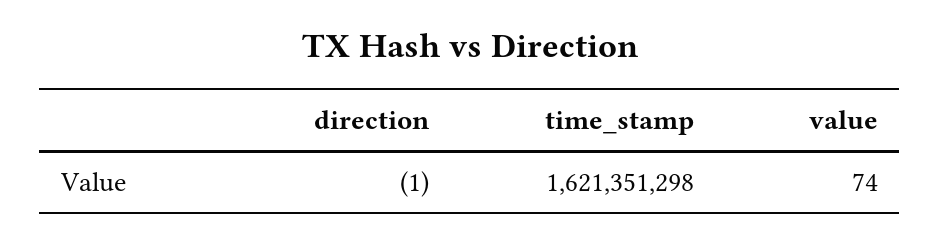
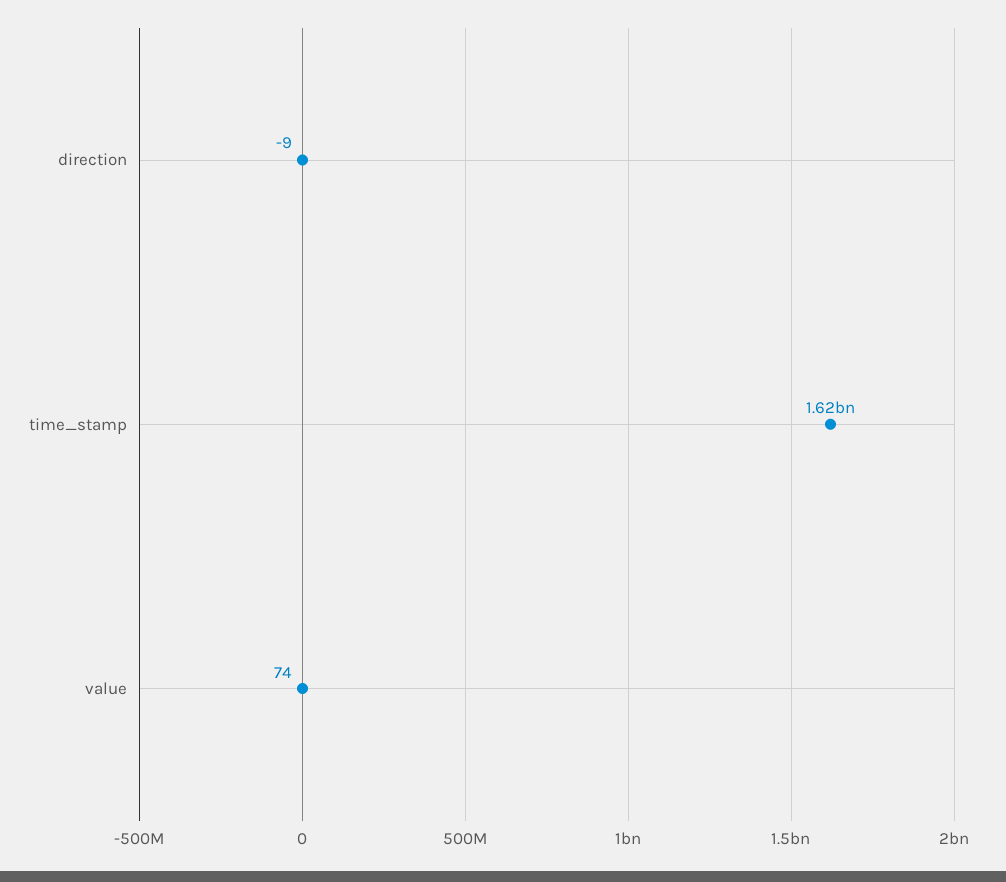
direction: -1 -> -9

